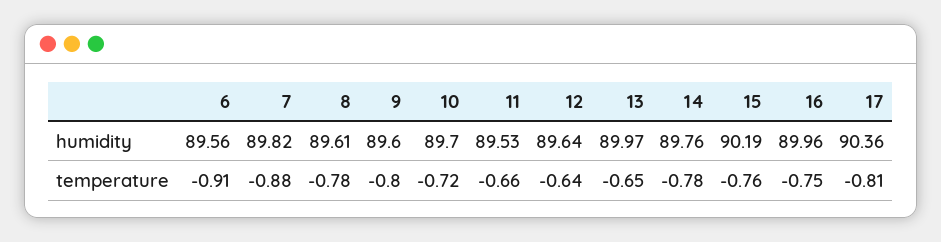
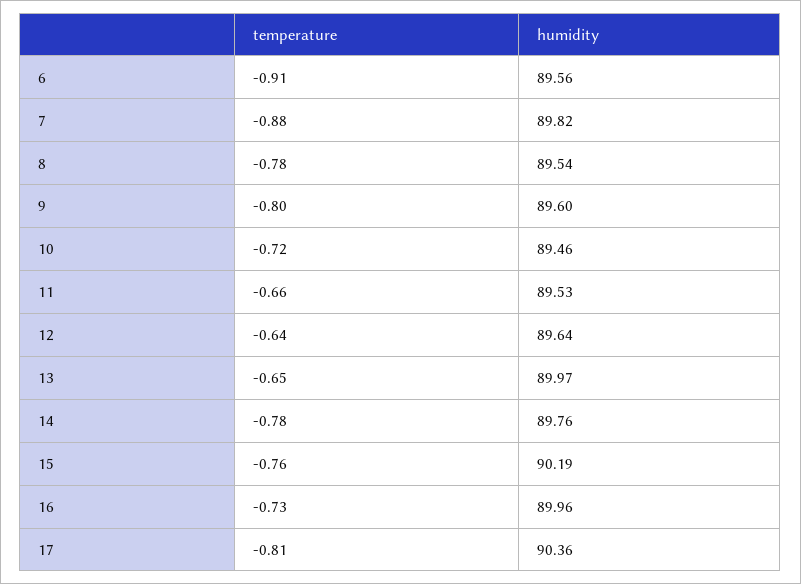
8, humidity: 89.61 -> 89.54
10, humidity: 89.7 -> 89.46
16, temperature: -0.75 -> -0.73

